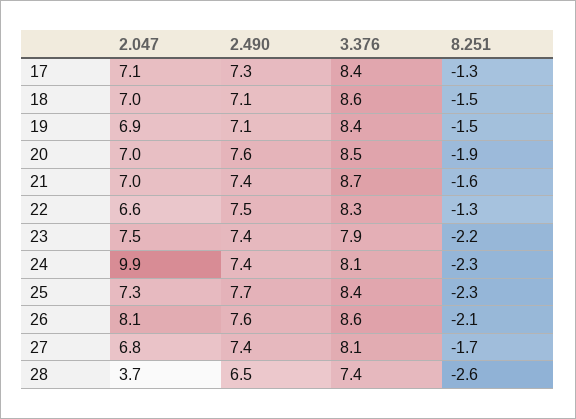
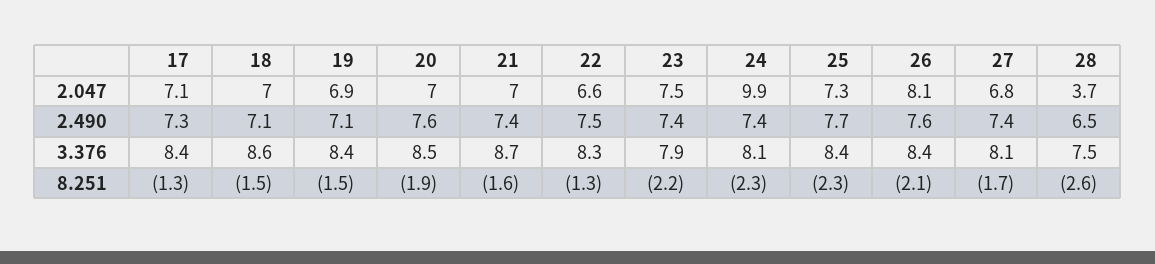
3.376, 26: 8.6 -> 8.4
3.376, 28: 7.4 -> 7.5

